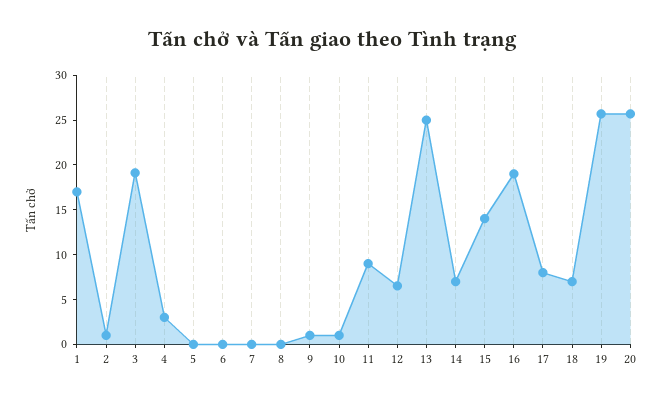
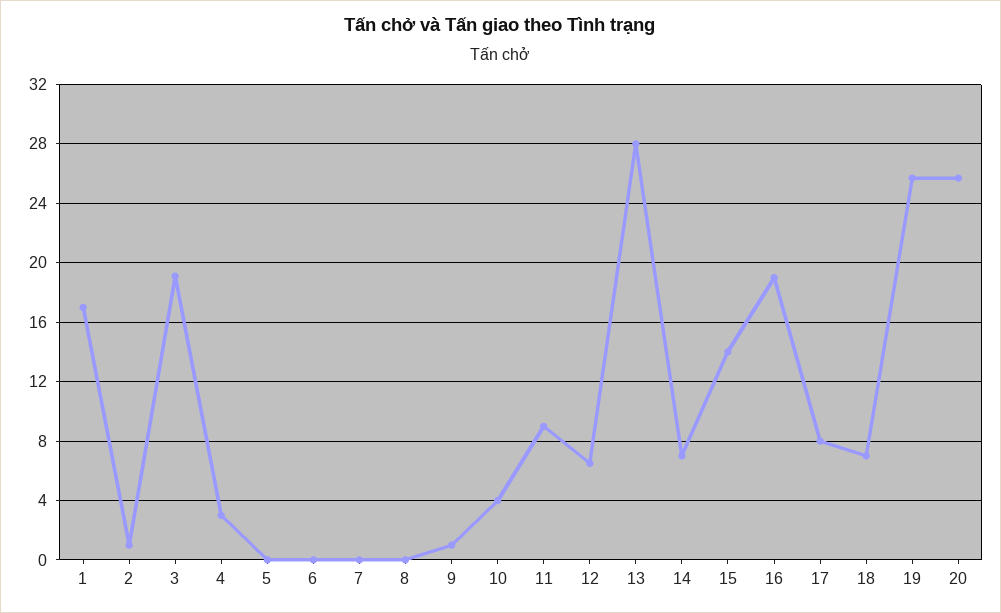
10: 1 -> 4
13: 25 -> 28

